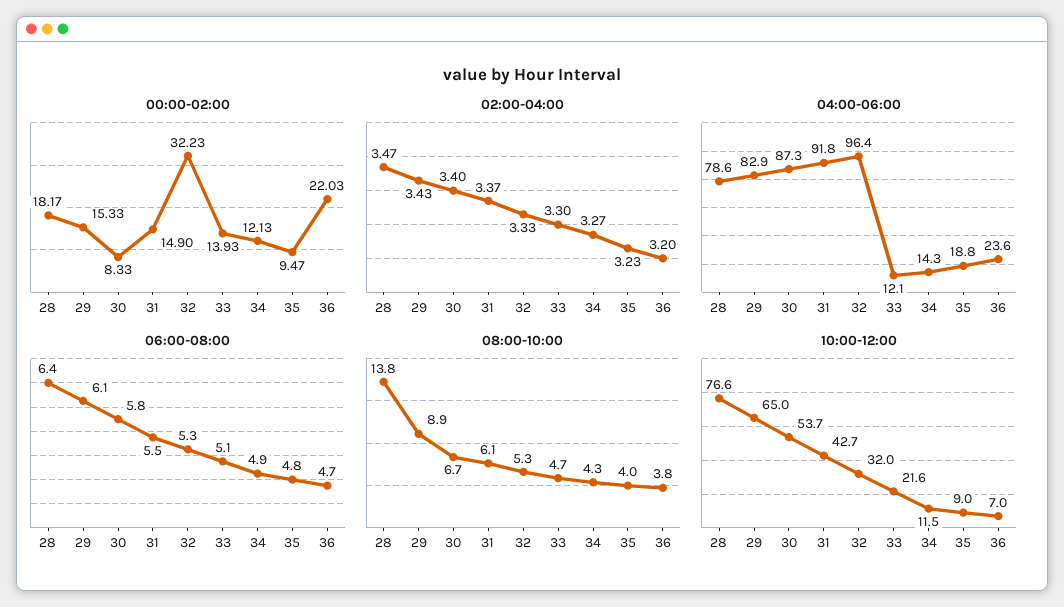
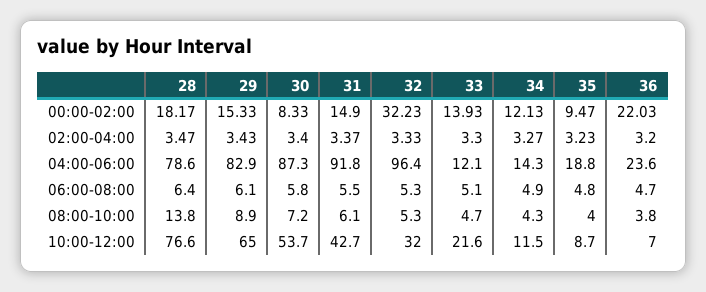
08:00-10:00, 30: 6.7 -> 7.2
10:00-12:00, 35: 9 -> 8.7

